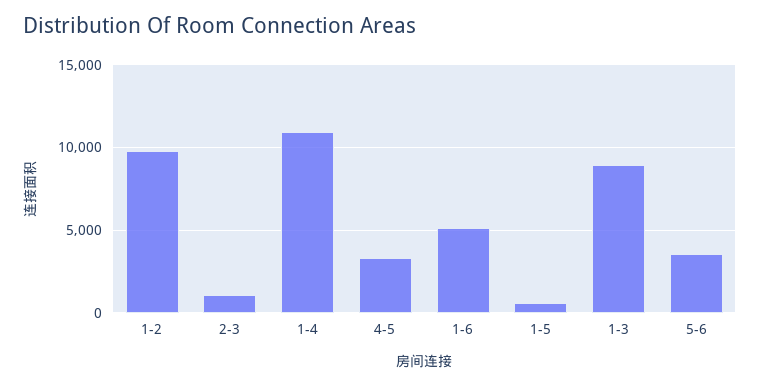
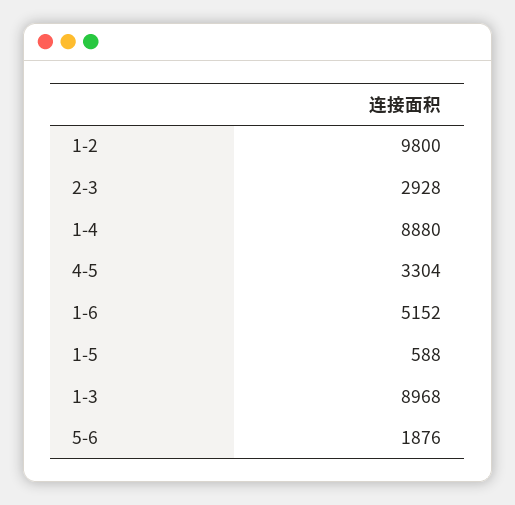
2-3: 1000 -> 2928
1-4: 11000 -> 8880
5-6: 3500 -> 1876

